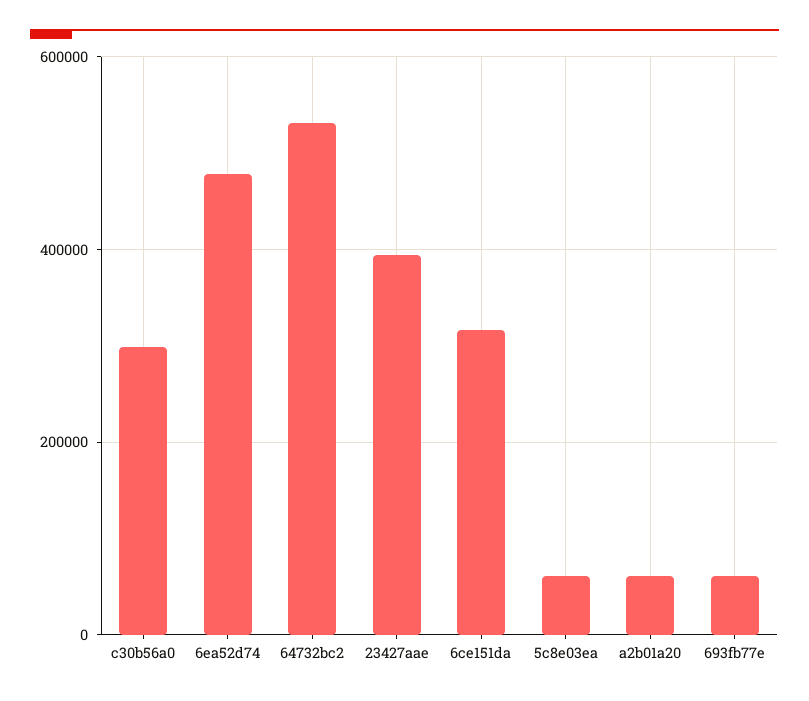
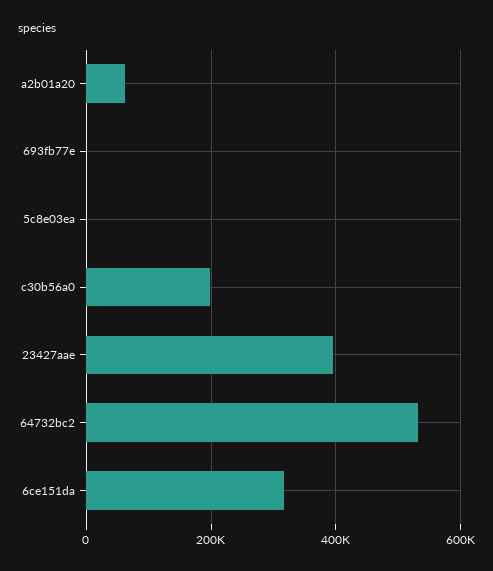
c30b56a0: 300000 -> 200000
6ea52d74: 480000 -> none
5c8e03ea: 60000 -> 0
693fb77e: 60000 -> 0

